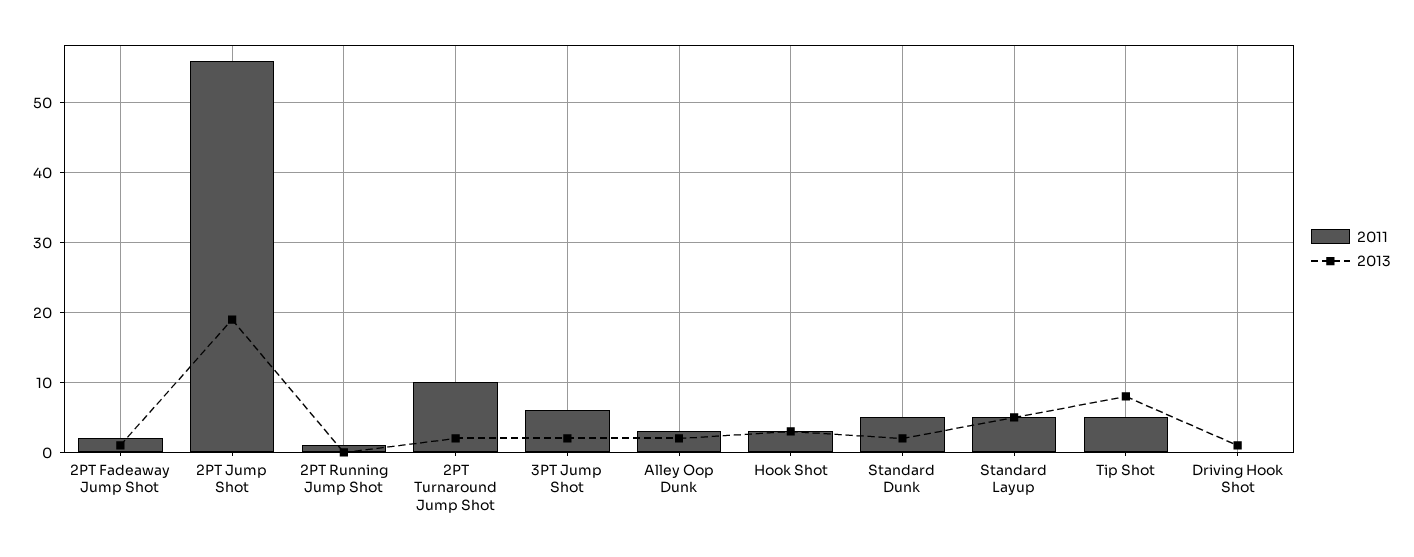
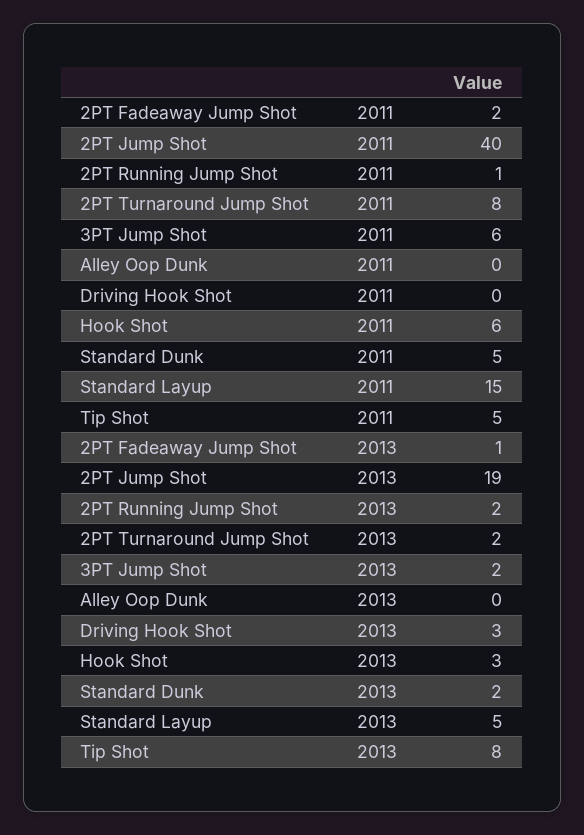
2011, 2PT Jump Shot: 56 -> 40
2013, 2PT Running Jump Shot: 0 -> 2
2011, 2PT Turnaround Jump Shot: 10 -> 8
2011, Alley Oop Dunk: 3 -> 0
2013, Alley Oop Dunk: 2 -> 0
2011, Hook Shot: 3 -> 6
2011, Standard Layup: 5 -> 15
2013, Driving Hook Shot: 1 -> 3

